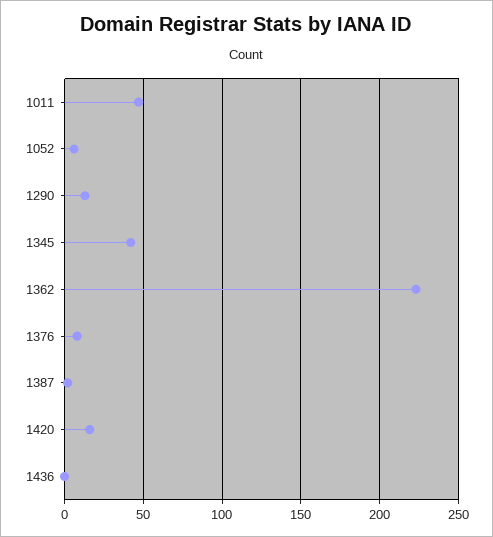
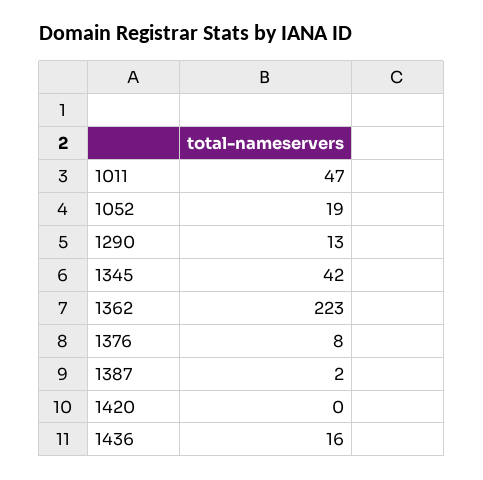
1052: 5 -> 19
1420: 15 -> 0
1436: 0 -> 16

